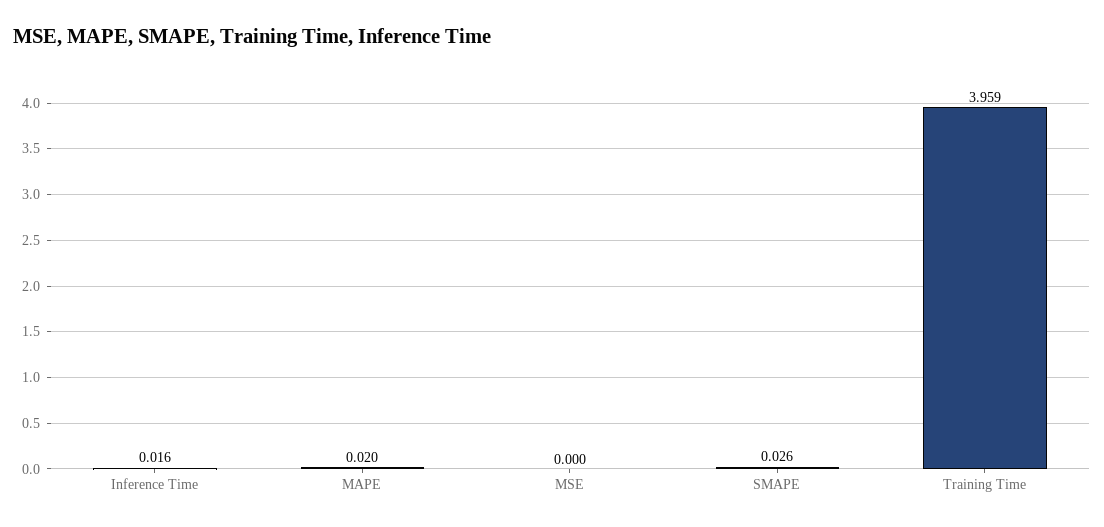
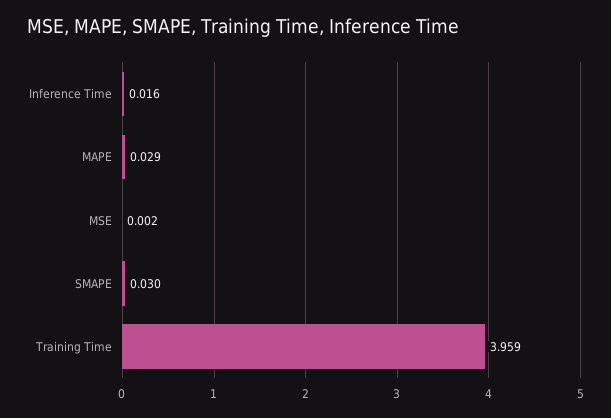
MAPE: 0.02 -> 0.029
MSE: 0 -> 0.002
SMAPE: 0.026 -> 0.03

